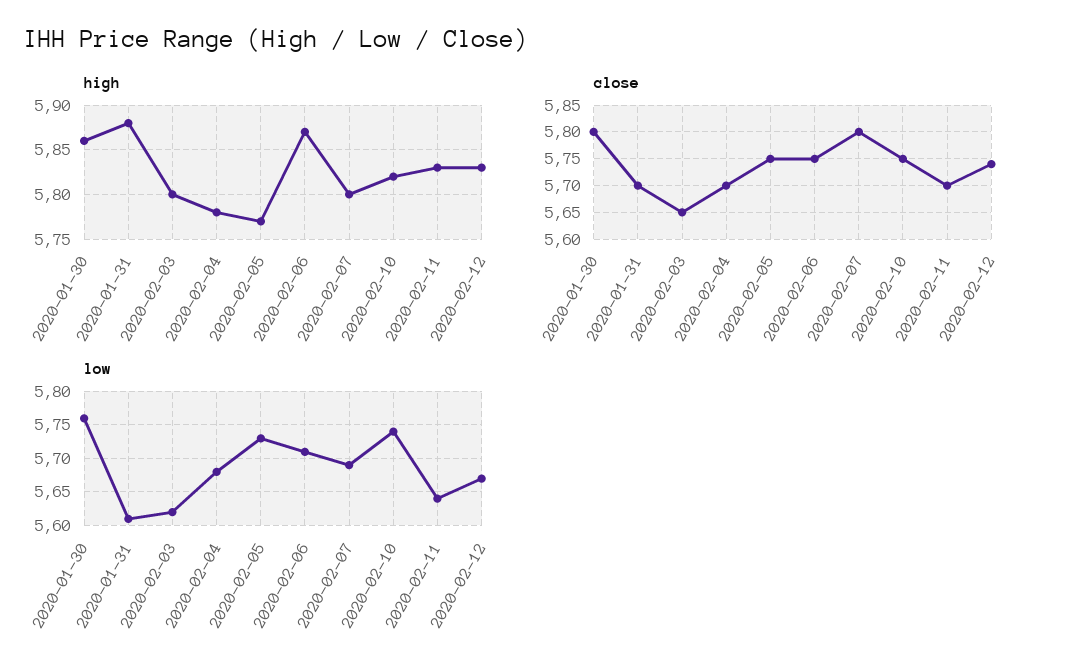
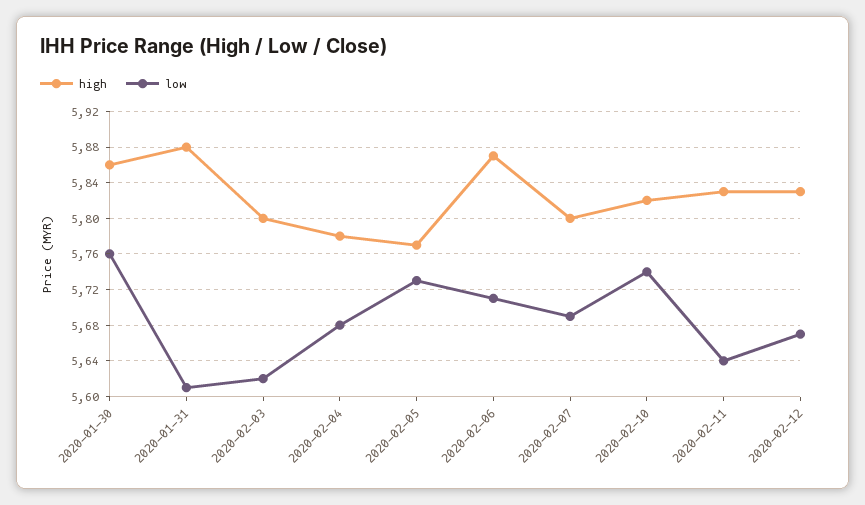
close, 2020-01-30: 5.8 -> none
close, 2020-01-31: 5.7 -> none
close, 2020-02-03: 5.65 -> none
close, 2020-02-04: 5.7 -> none
close, 2020-02-05: 5.75 -> none
close, 2020-02-06: 5.75 -> none
close, 2020-02-07: 5.8 -> none
close, 2020-02-10: 5.75 -> none
close, 2020-02-11: 5.7 -> none
close, 2020-02-12: 5.75 -> none

